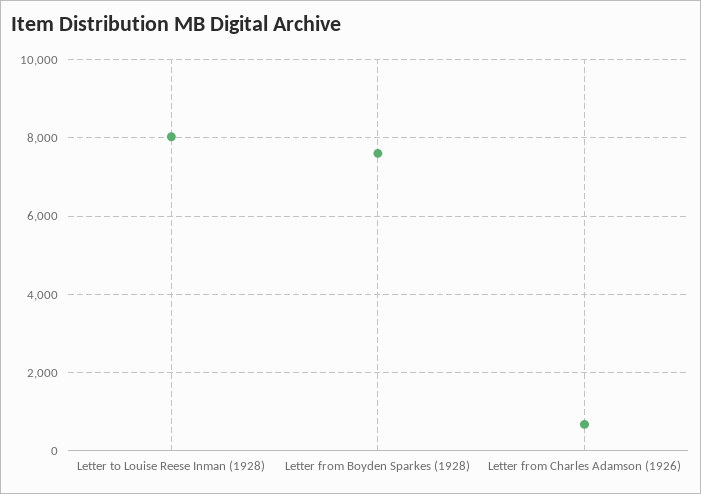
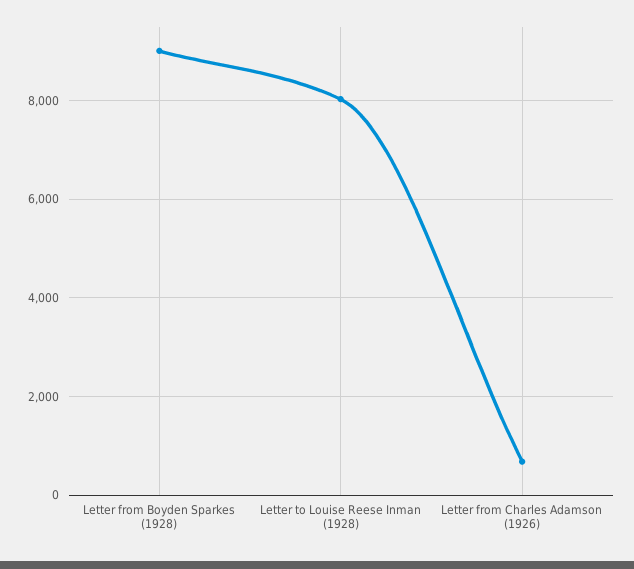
Letter from Boyden Sparkes (1928): 7600 -> 9000

